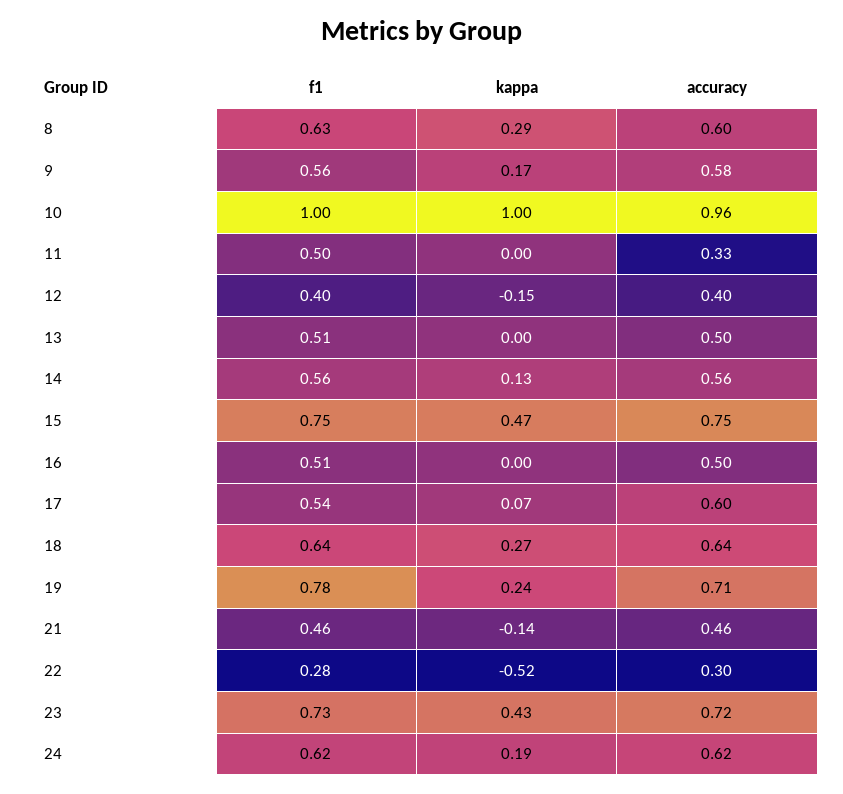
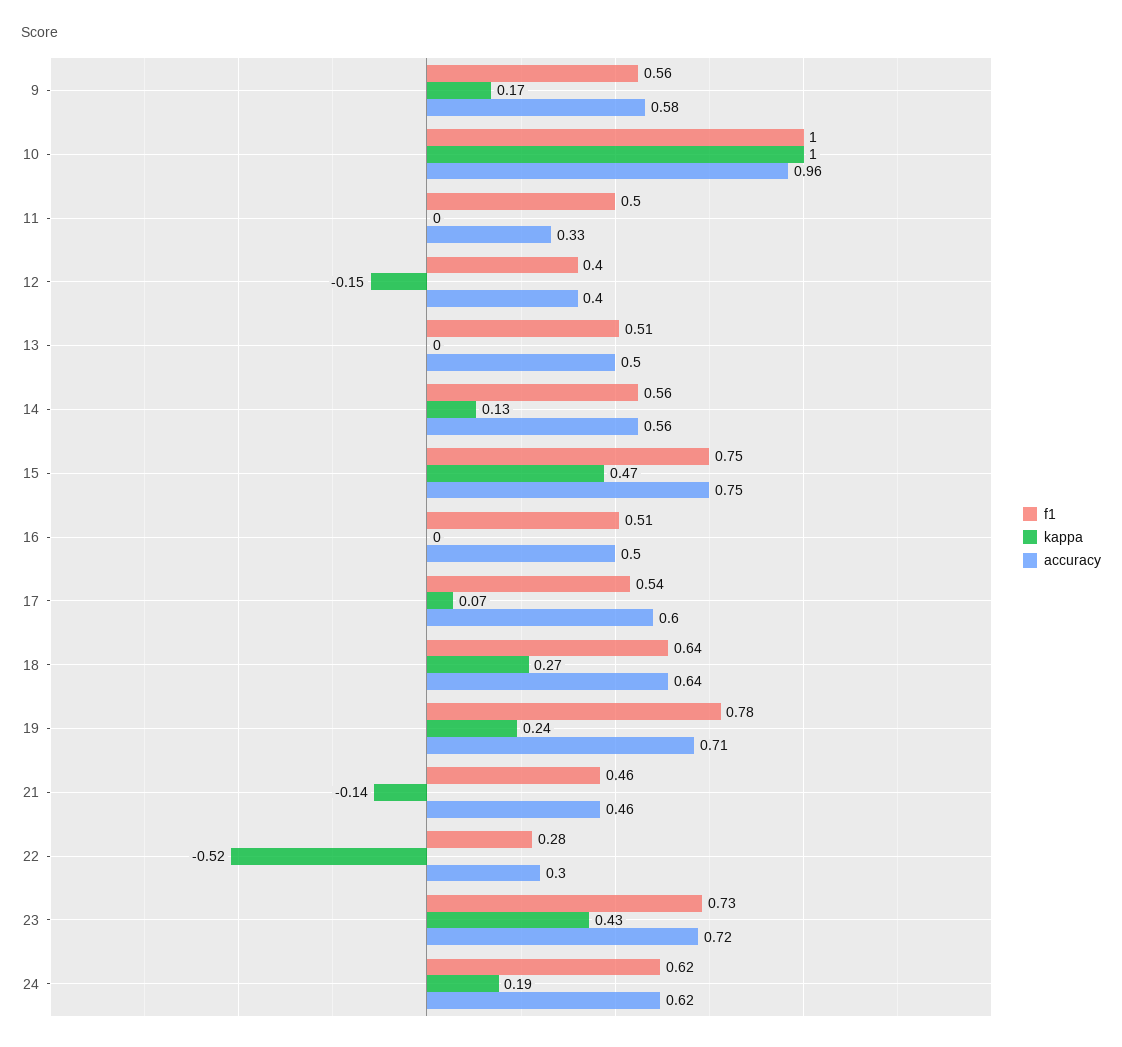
f1, 8: 0.63 -> none
kappa, 8: 0.29 -> none
accuracy, 8: 0.6 -> none

